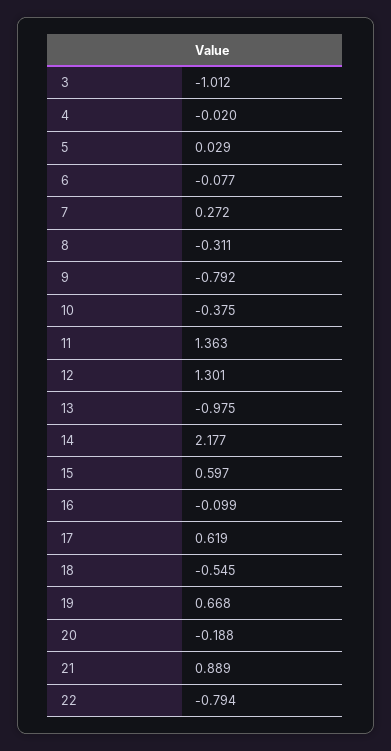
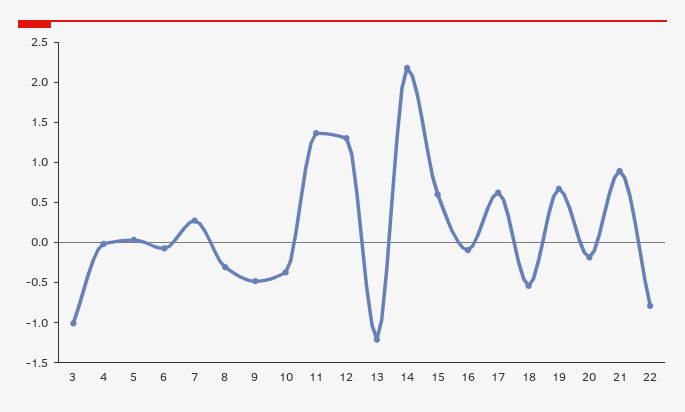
9: -0.792 -> -0.5
13: -0.975 -> -1.2

